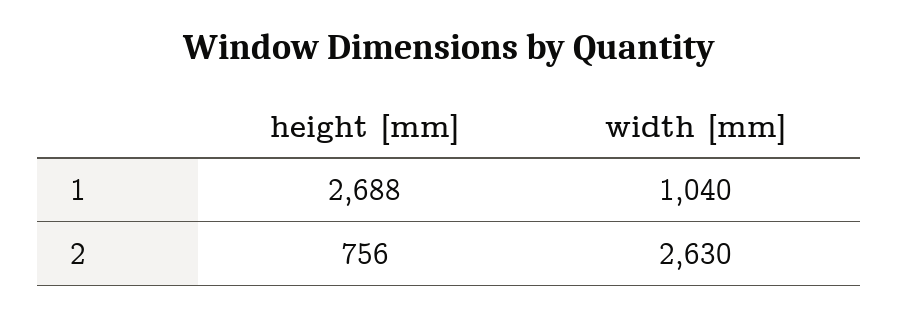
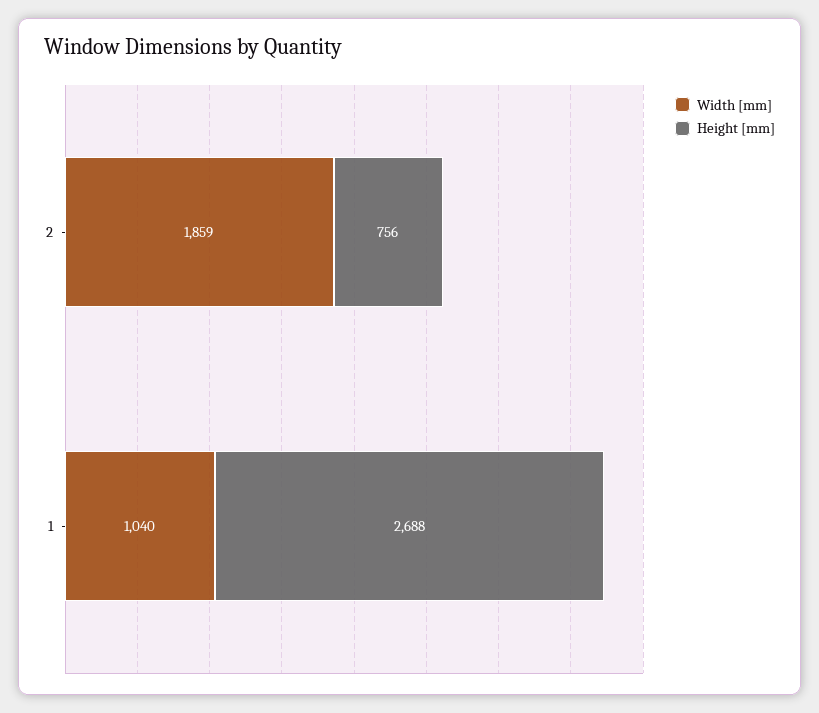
width [mm], 2: 2630 -> 1859

